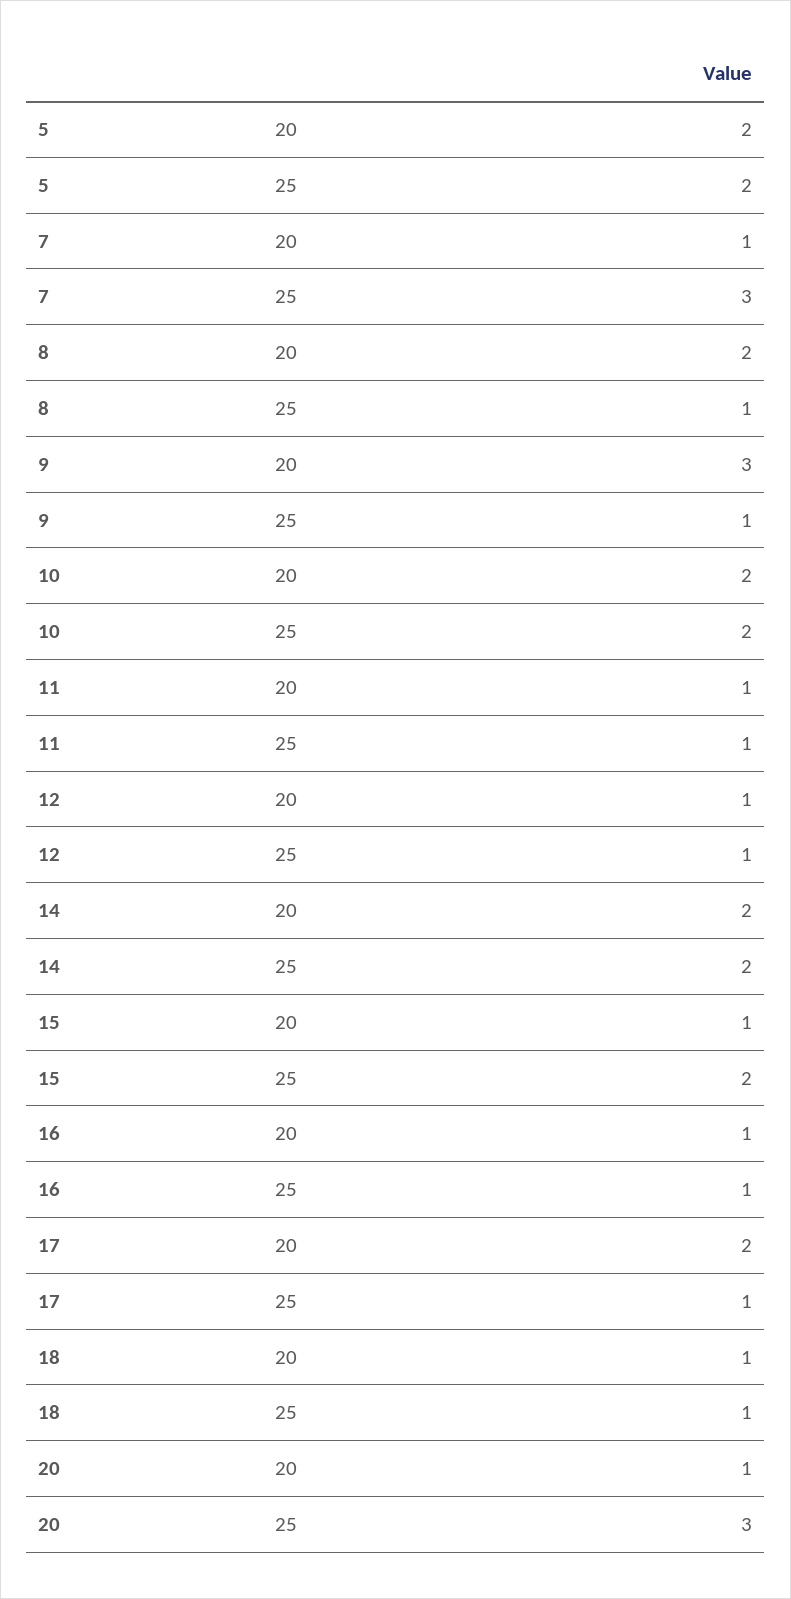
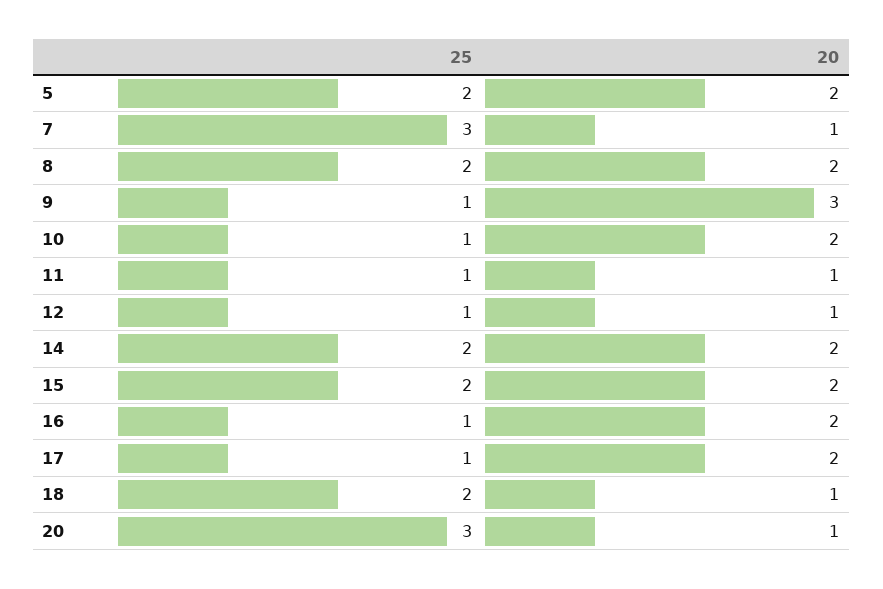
8, 25: 1 -> 2
10, 25: 2 -> 1
15, 20: 1 -> 2
16, 20: 1 -> 2
18, 25: 1 -> 2

